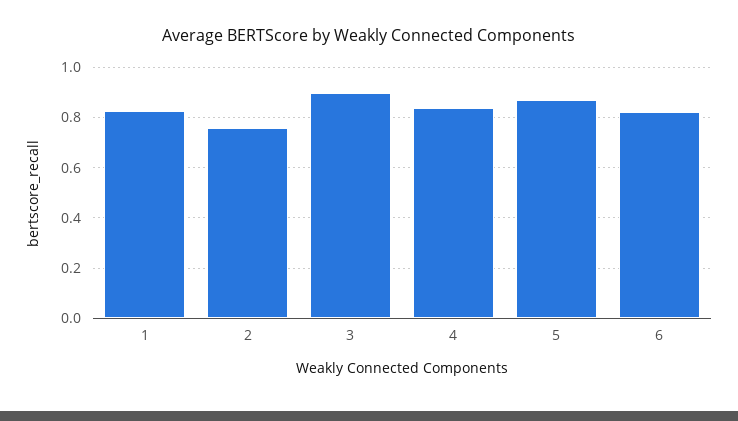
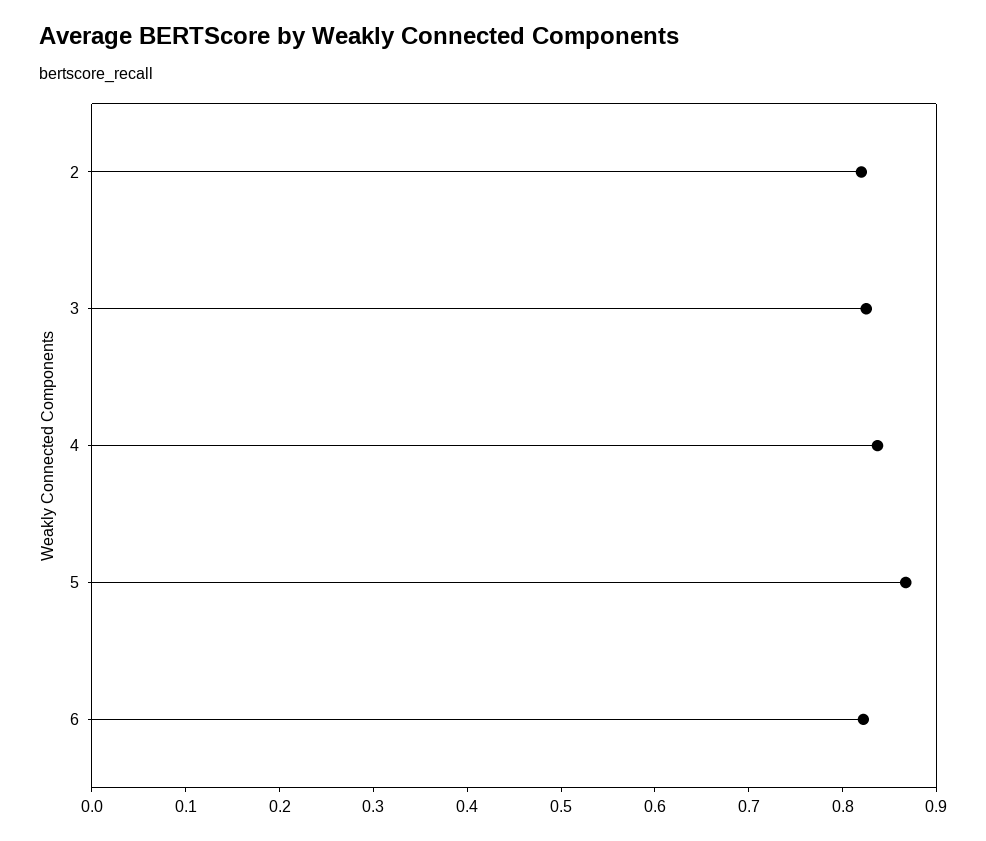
1: 0.825 -> none
2: 0.75 -> 0.82
3: 0.9 -> 0.82

